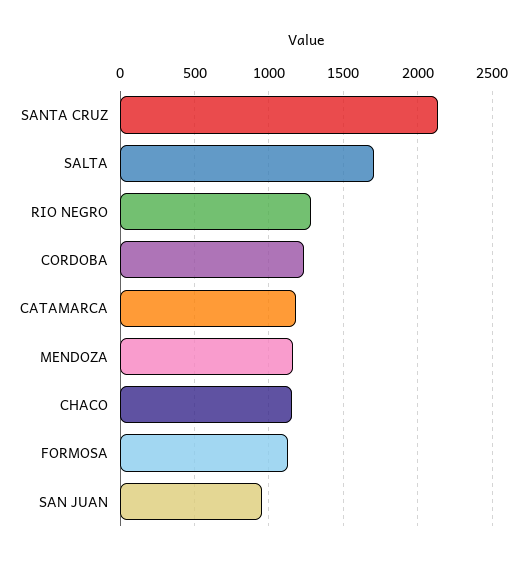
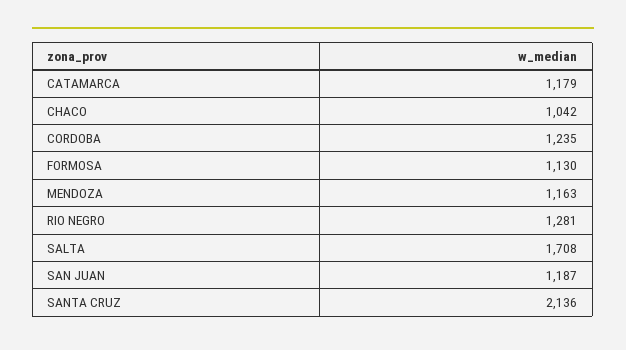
CHACO: 1150 -> 1042
SAN JUAN: 950 -> 1187

